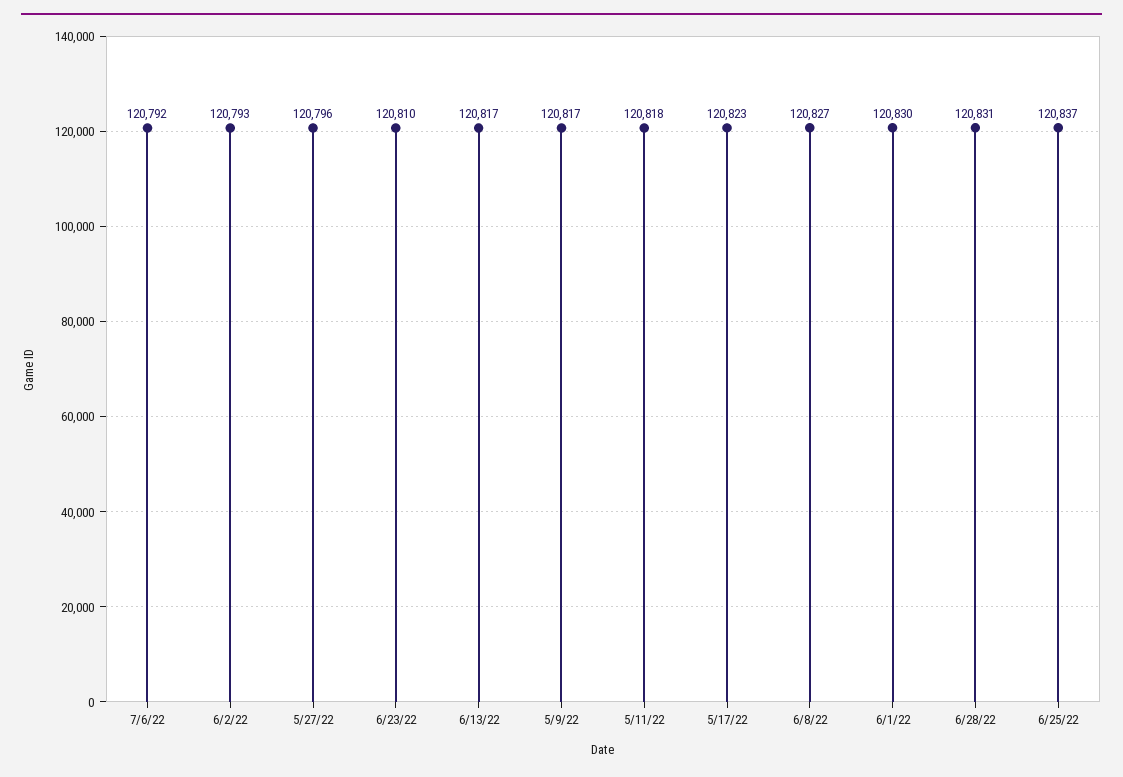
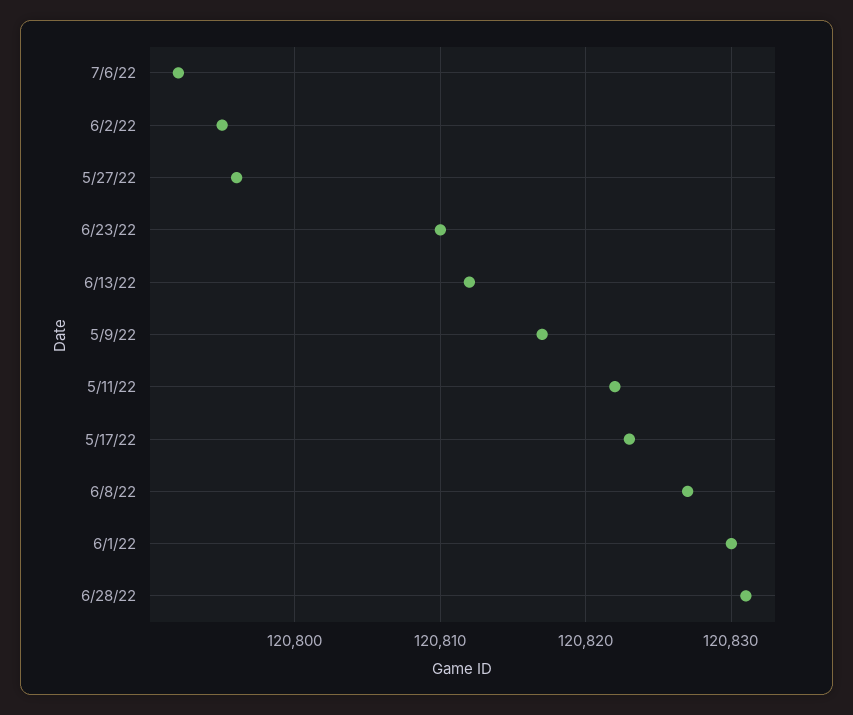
6/2/22: 120793 -> 120795
6/13/22: 120817 -> 120812
5/11/22: 120818 -> 120822
6/25/22: 120837 -> none

